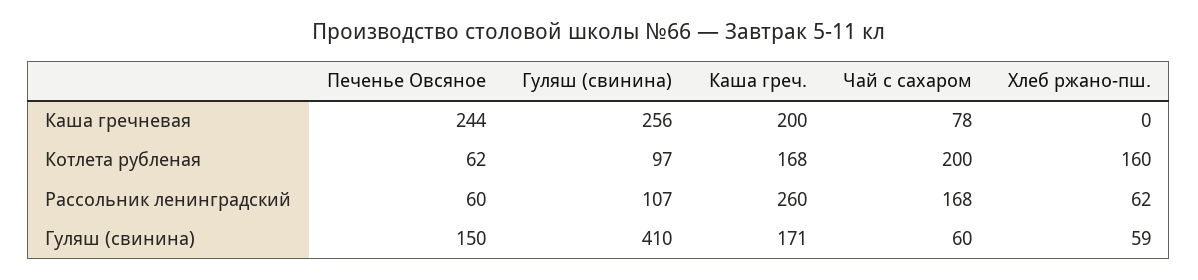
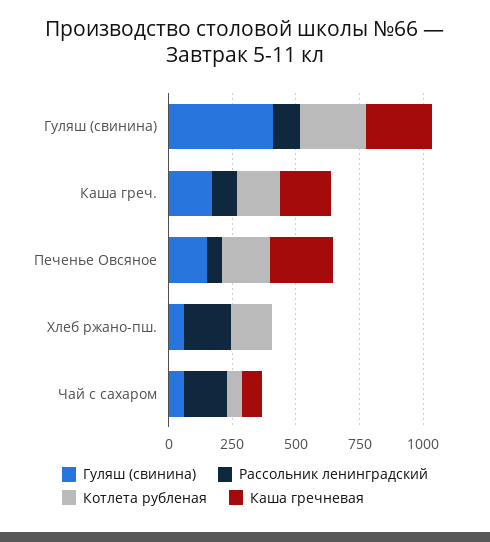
Котлета рубленая, Печенье Овсяное: 62 -> 200
Котлета рубленая, Гуляш (свинина): 97 -> 250
Котлета рубленая, Чай с сахаром: 200 -> 50
Рассольник ленинградский, Каша греч.: 260 -> 100
Рассольник ленинградский, Хлеб ржано-пш.: 62 -> 200

